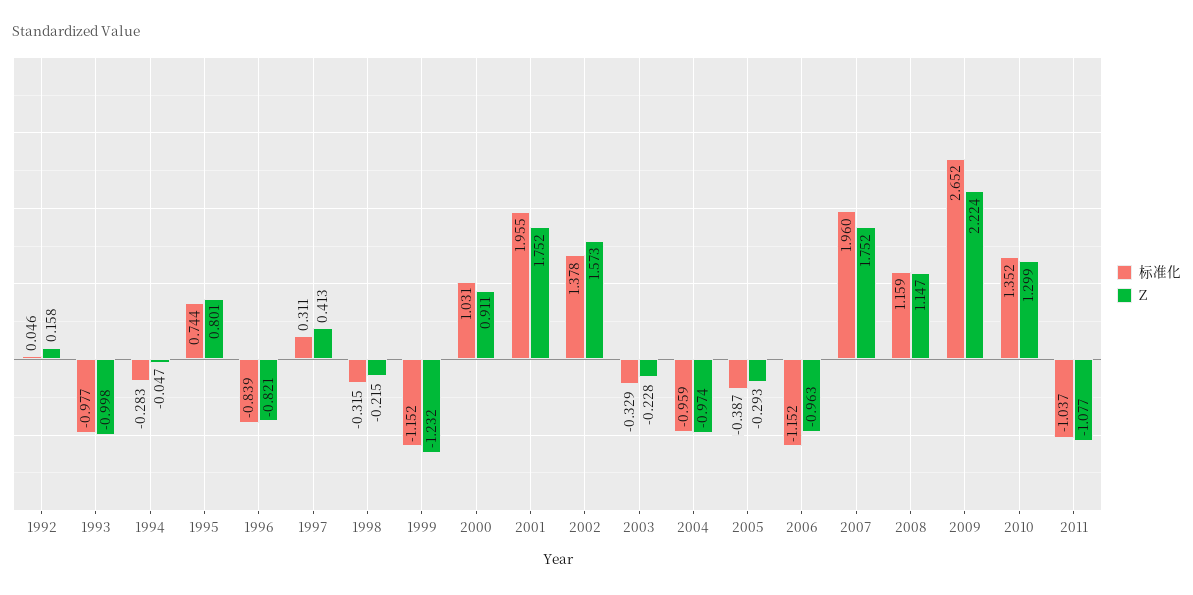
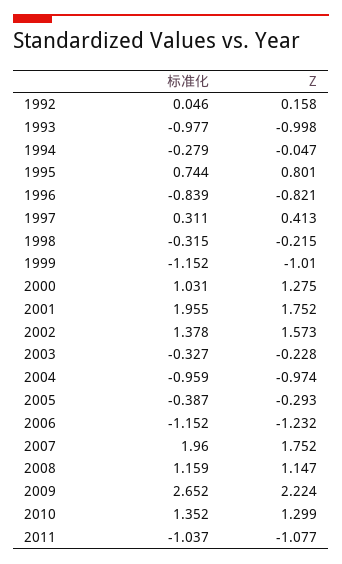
标准化, 1994: -0.283 -> -0.279
Z, 1999: -1.232 -> -1.01
Z, 2000: 0.911 -> 1.275
标准化, 2003: -0.329 -> -0.327
Z, 2006: -0.963 -> -1.232

